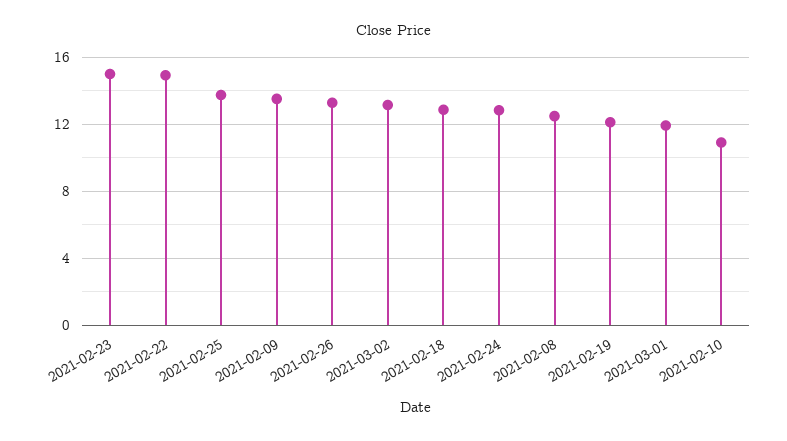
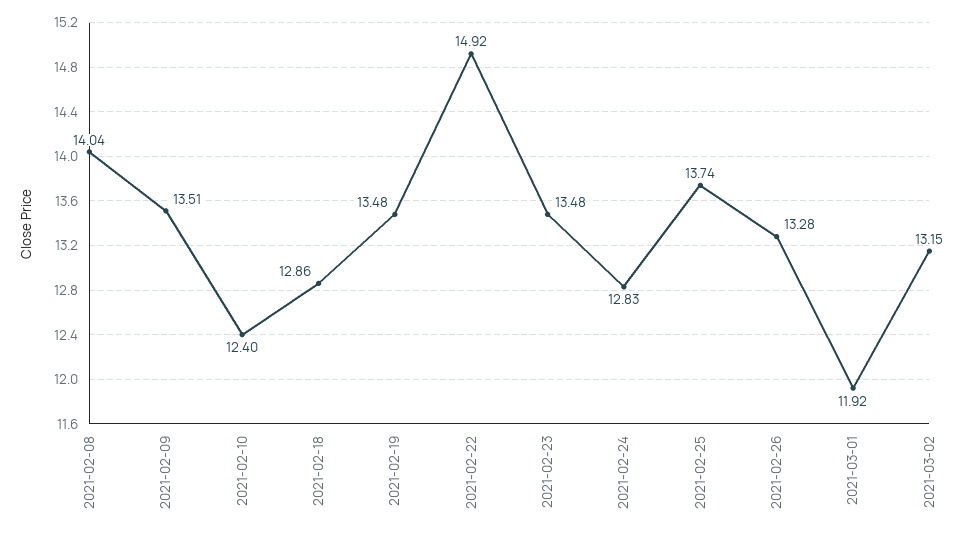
2021-02-23: 15 -> 13.48
2021-02-08: 12.5 -> 14.04
2021-02-19: 12 -> 13.48
2021-02-10: 11 -> 12.4

